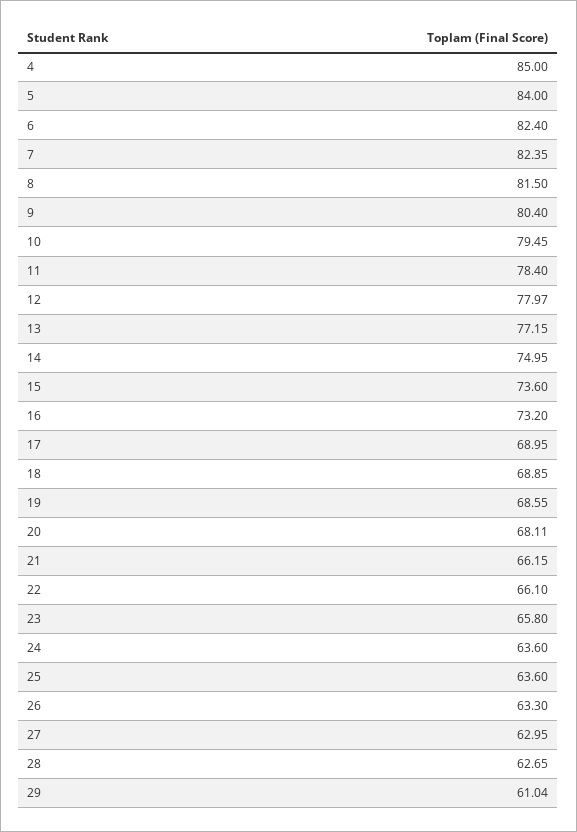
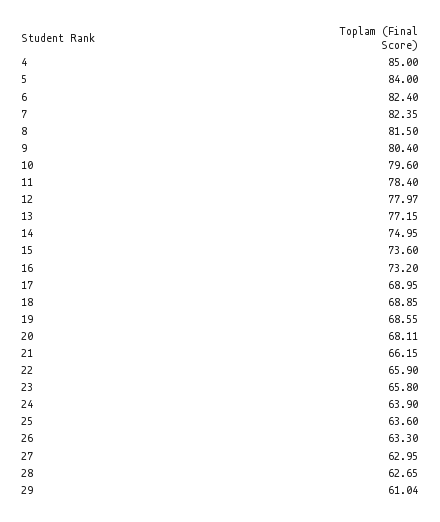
10: 79.45 -> 79.6
22: 66.1 -> 65.9
24: 63.6 -> 63.9

